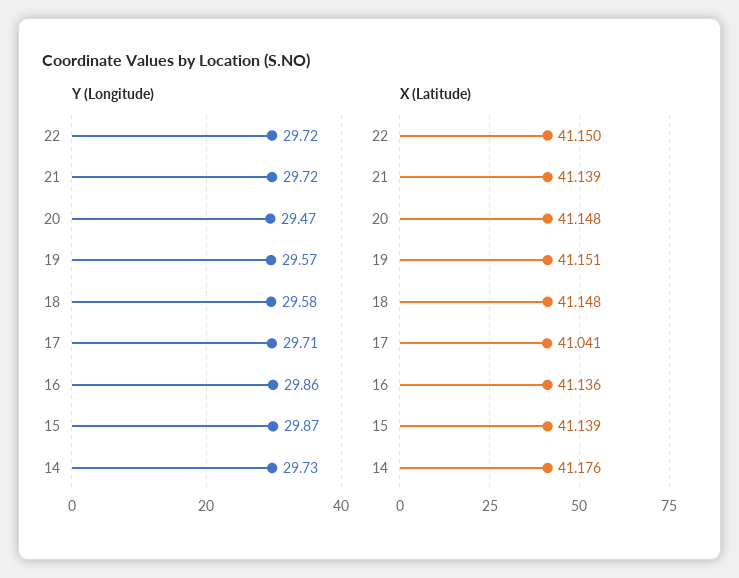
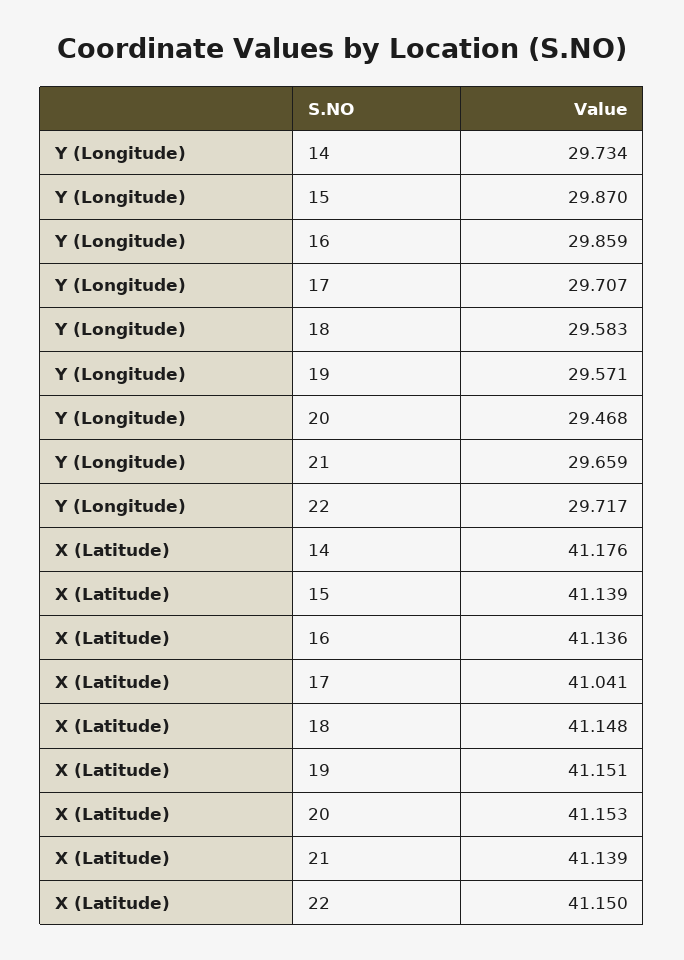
Y (Longitude), 21: 29.72 -> 29.659
X (Latitude), 20: 41.148 -> 41.153

